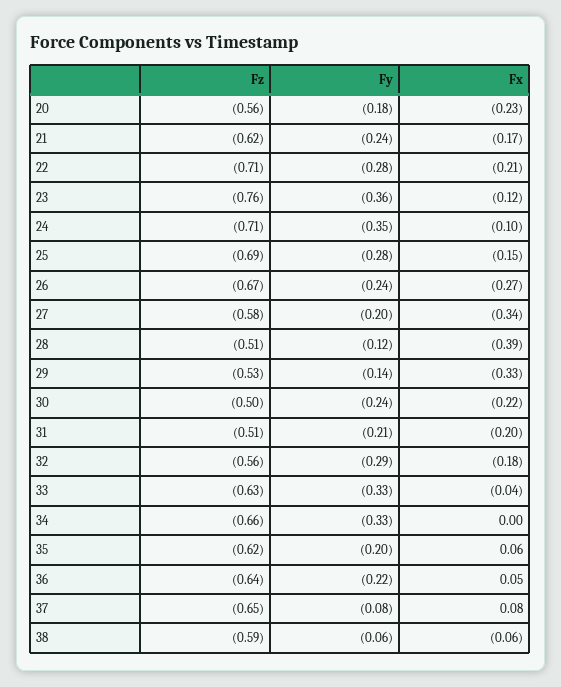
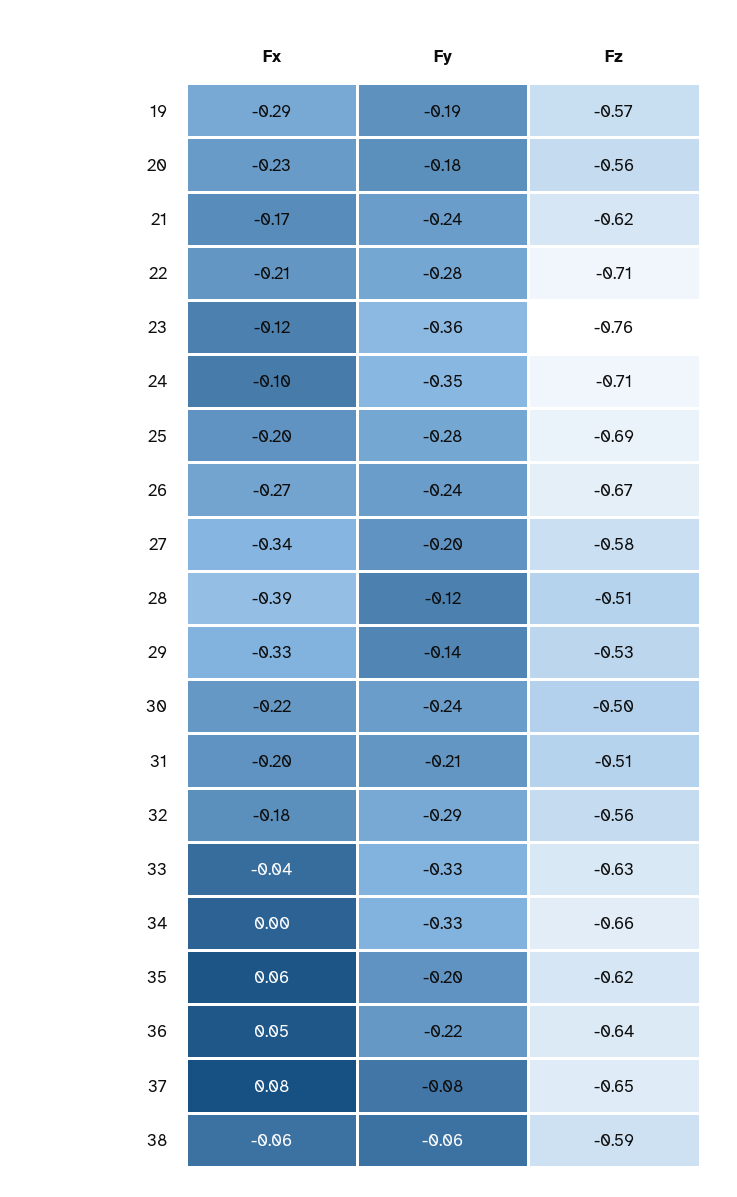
Fx, 25: -0.15 -> -0.2
Fx, 19: none -> -0.29
Fy, 19: none -> -0.19
Fz, 19: none -> -0.57

